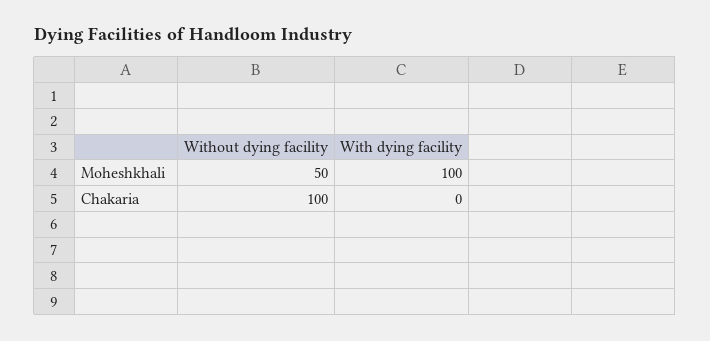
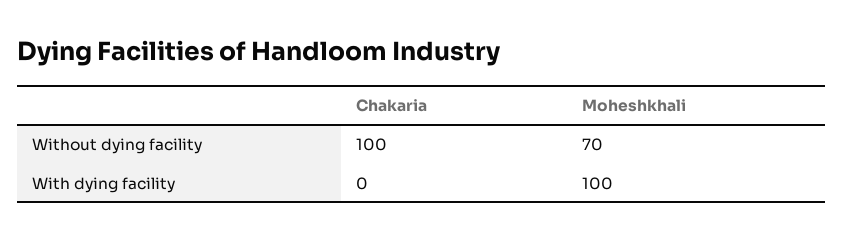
Without dying facility, Moheshkhali: 50 -> 70

